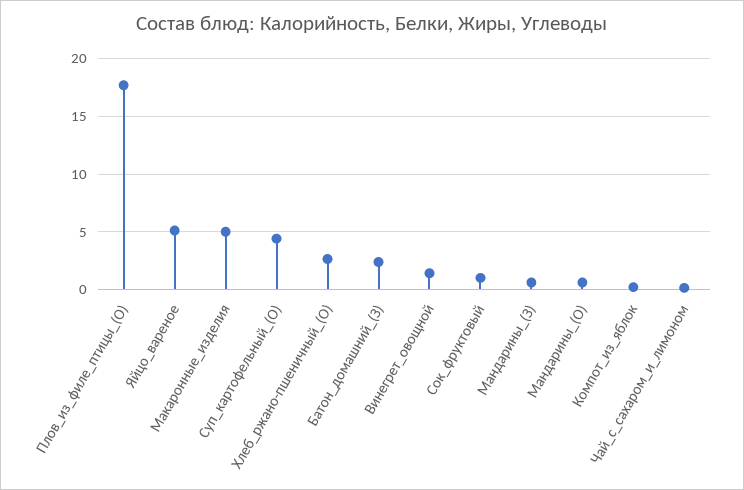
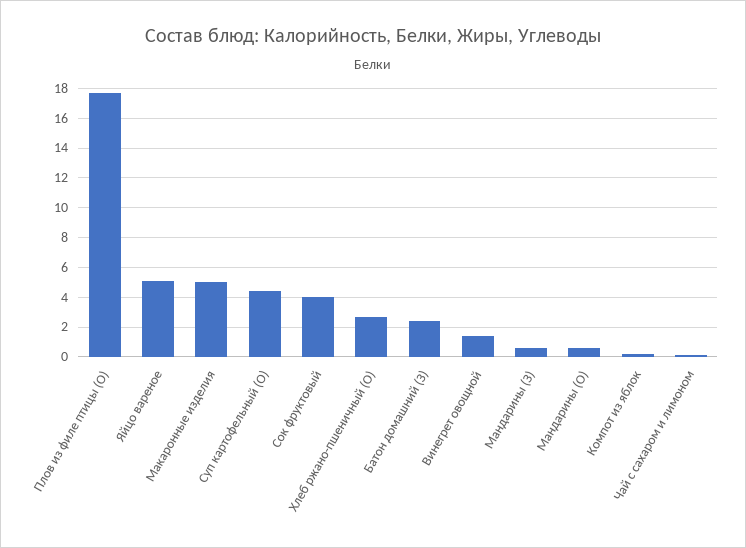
Сок_фруктовый: 1 -> 4

